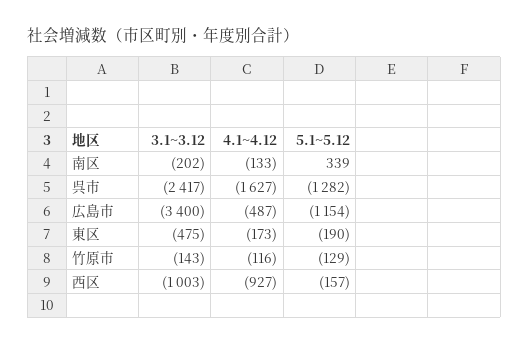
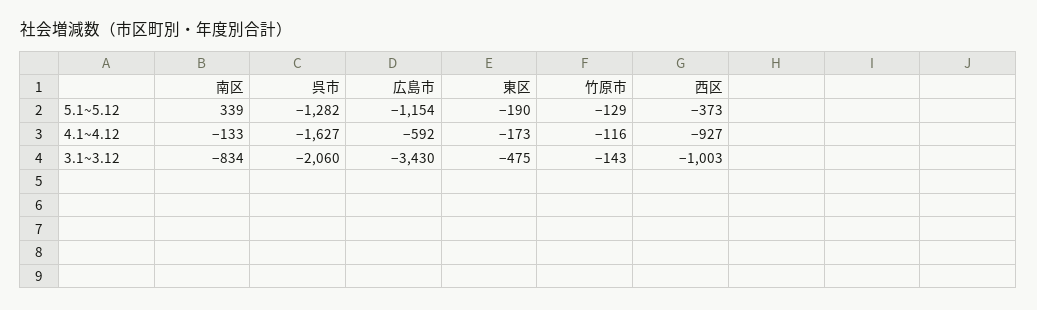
3.1~3.12, 南区: -202 -> -834
3.1~3.12, 呉市: -2417 -> -2060
3.1~3.12, 広島市: -3400 -> -3430
4.1~4.12, 広島市: -487 -> -592
5.1~5.12, 西区: -157 -> -373

